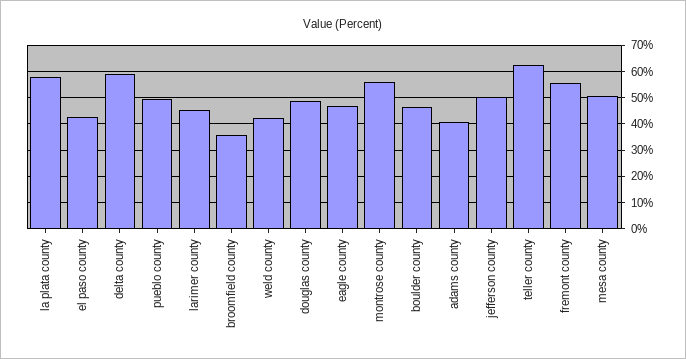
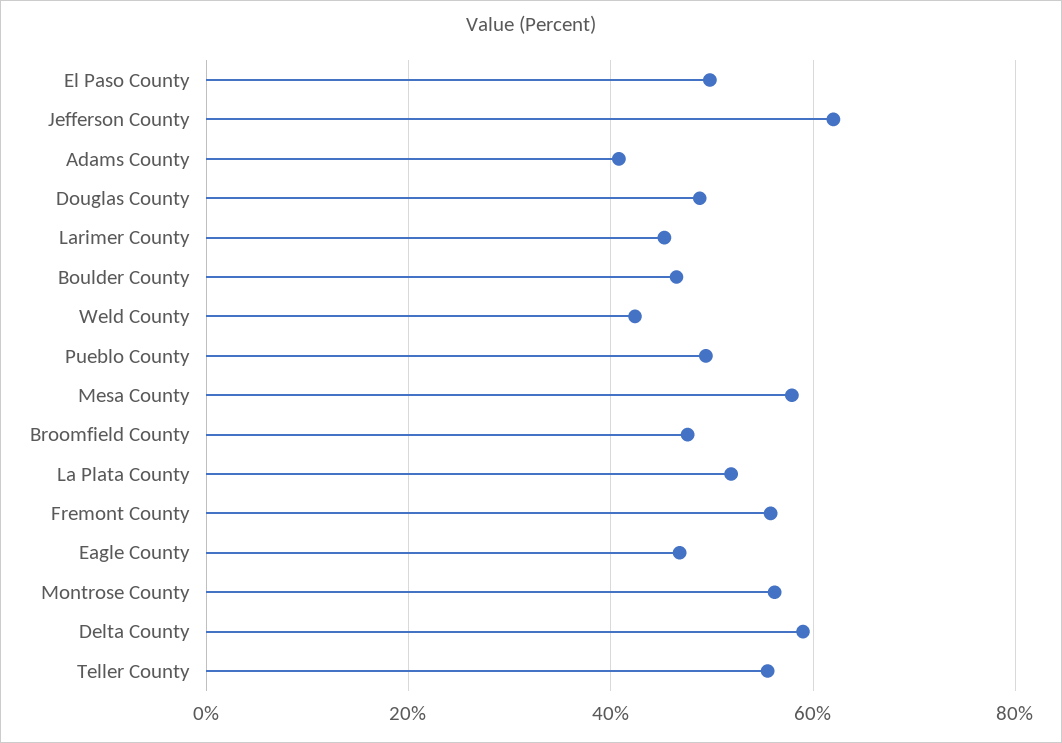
la plata county: 57.5 -> 52
el paso county: 42.5 -> 50
broomfield county: 35 -> 48
jefferson county: 50 -> 62
teller county: 62.5 -> 56
mesa county: 50 -> 58

